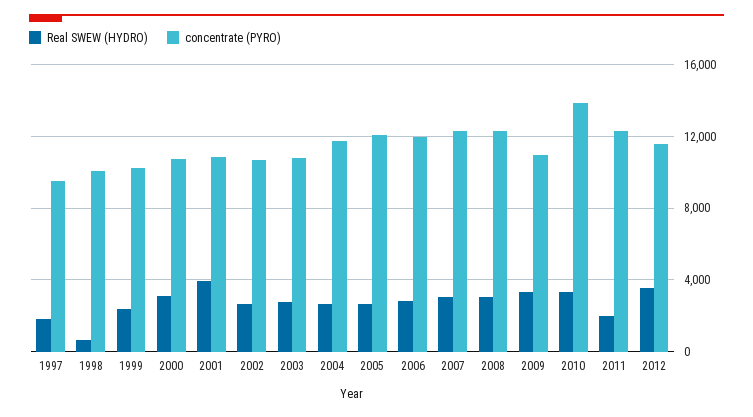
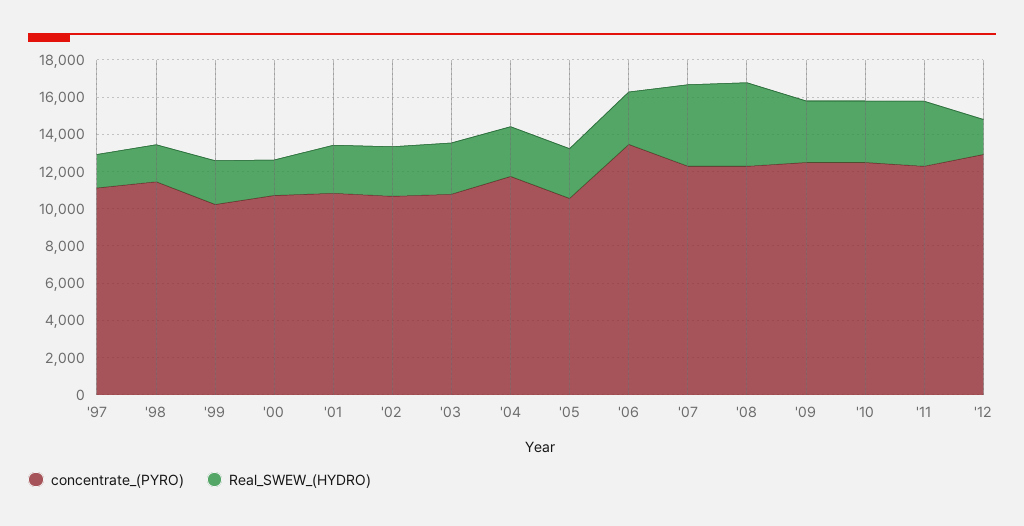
concentrate (PYRO), 1997: 9500 -> 11000
Real SWEW (HYDRO), 1998: 500 -> 2000
concentrate (PYRO), 1998: 10000 -> 11500
Real SWEW (HYDRO), 2000: 3000 -> 2000
Real SWEW (HYDRO), 2001: 4000 -> 2500
concentrate (PYRO), 2005: 12000 -> 10500
concentrate (PYRO), 2006: 12000 -> 13500
Real SWEW (HYDRO), 2007: 3000 -> 4500
Real SWEW (HYDRO), 2008: 3000 -> 4500
concentrate (PYRO), 2009: 11000 -> 12500
concentrate (PYRO), 2010: 14000 -> 12500
Real SWEW (HYDRO), 2011: 2000 -> 3500
Real SWEW (HYDRO), 2012: 3500 -> 2000
concentrate (PYRO), 2012: 11500 -> 13000

